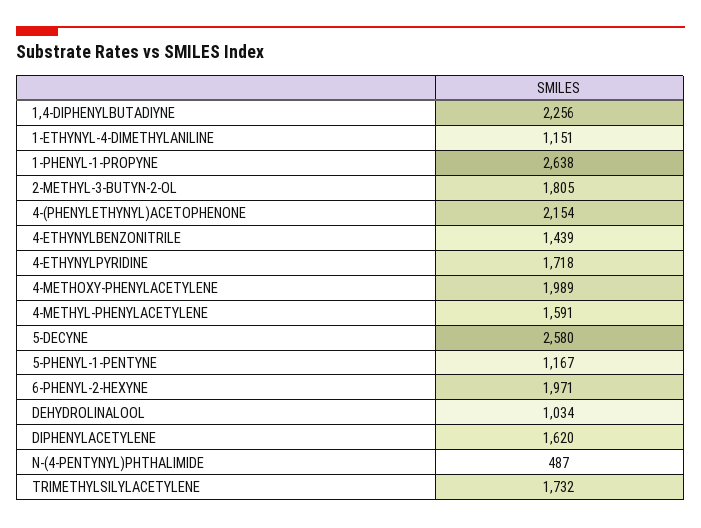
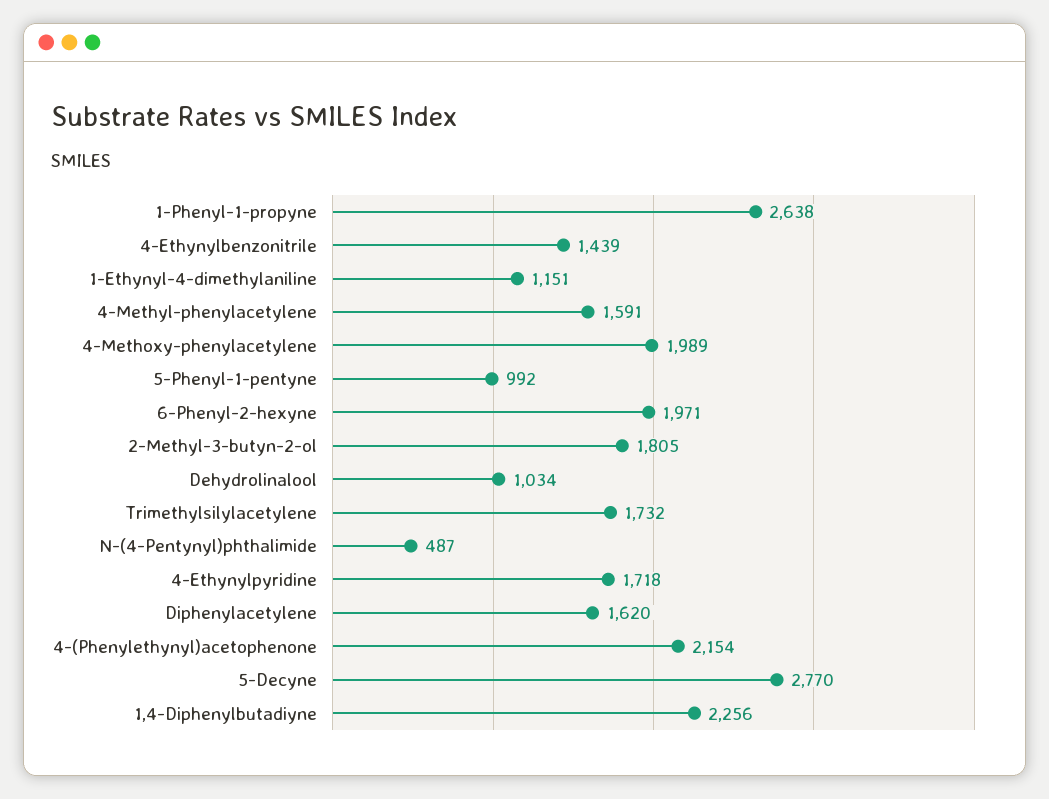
5-DECYNE: 2580 -> 2770
5-PHENYL-1-PENTYNE: 1167 -> 992

